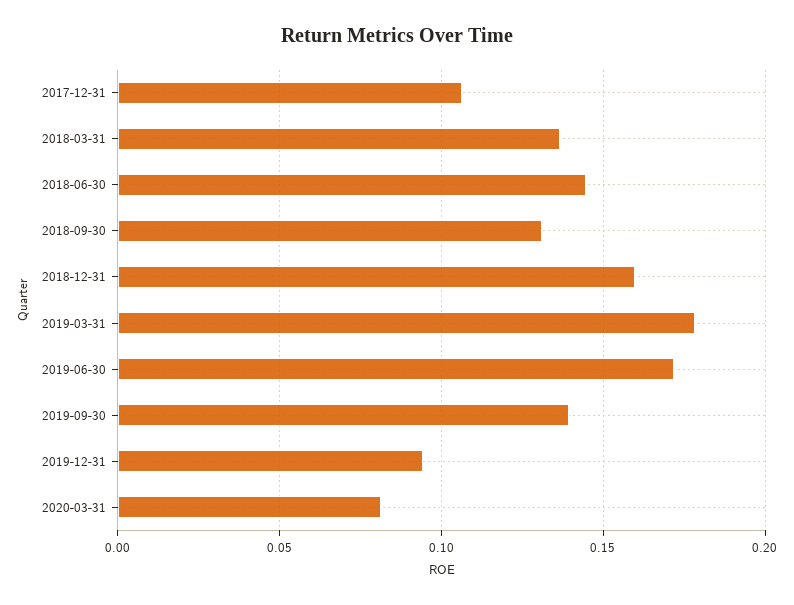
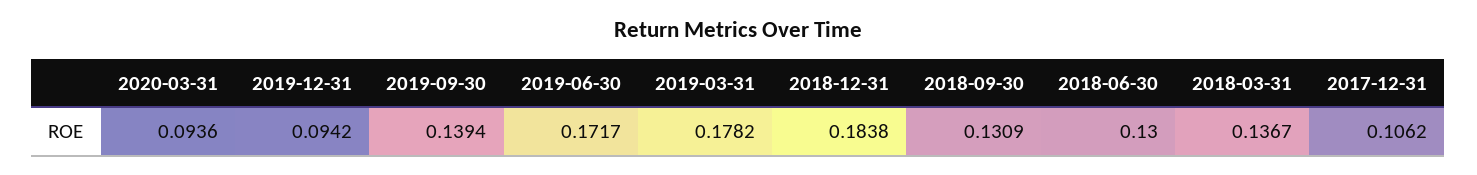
2018-06-30: 0.145 -> 0.13
2018-12-31: 0.16 -> 0.1838
2020-03-31: 0.08 -> 0.0936

